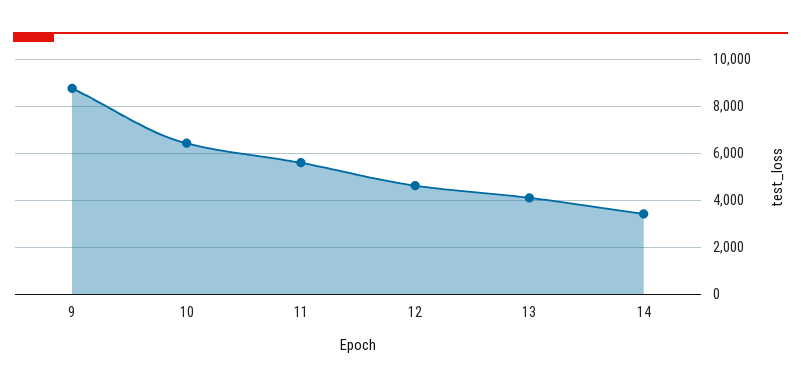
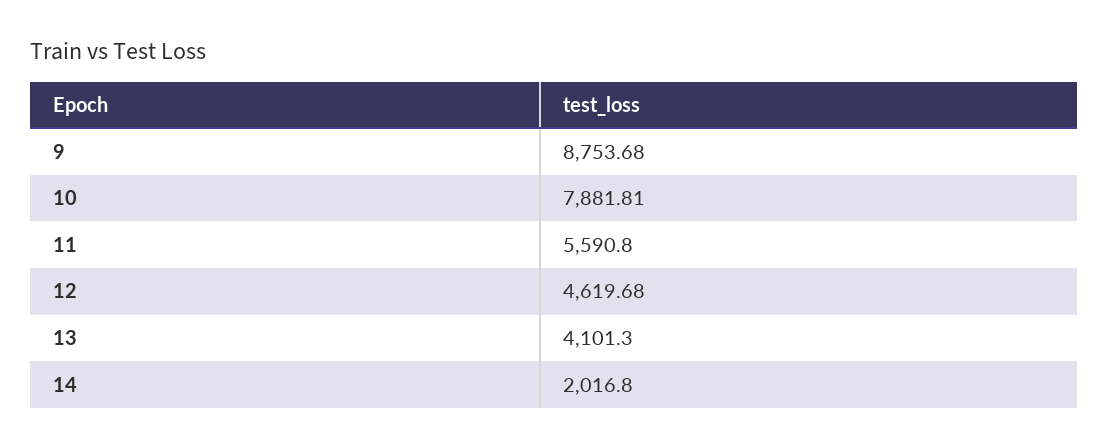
10: 6500 -> 7881.81
14: 3500 -> 2016.8

